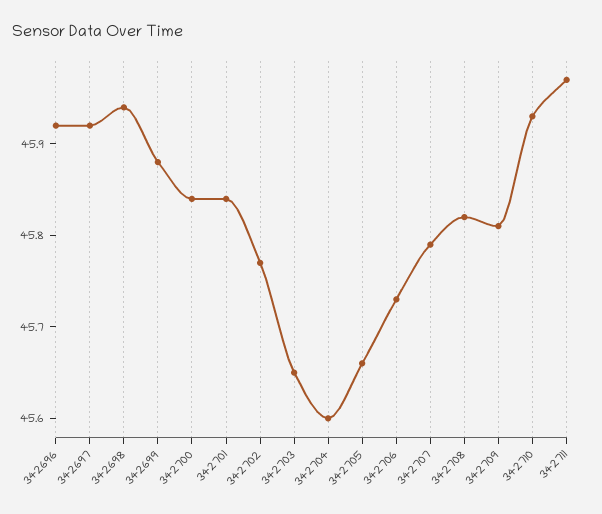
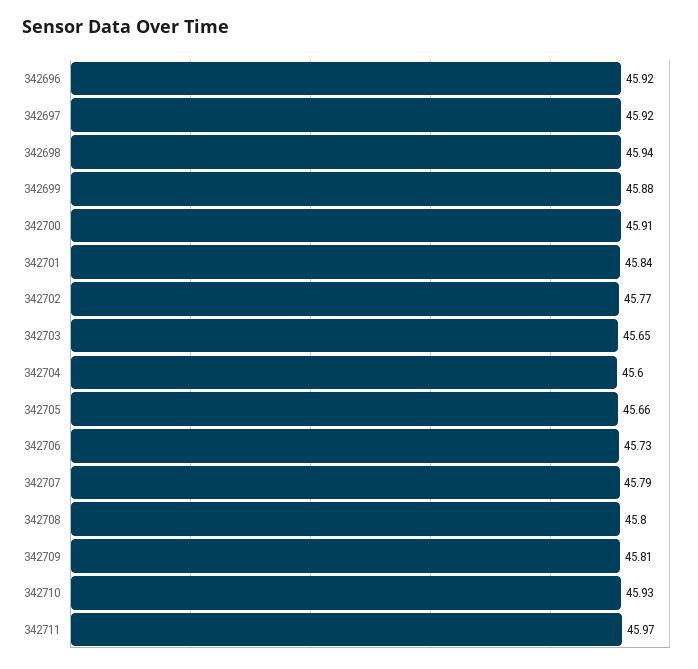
342700: 45.84 -> 45.91
342708: 45.82 -> 45.8

